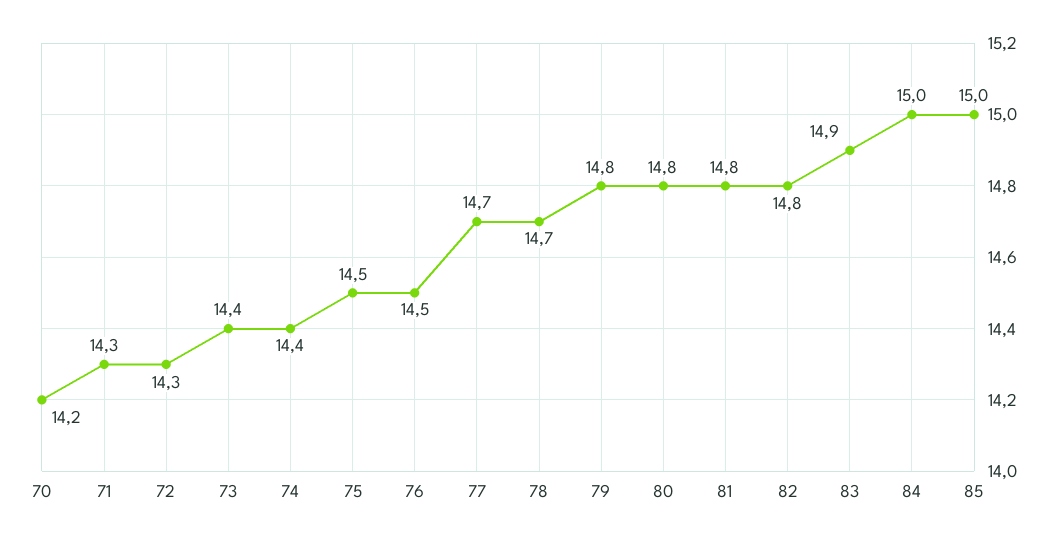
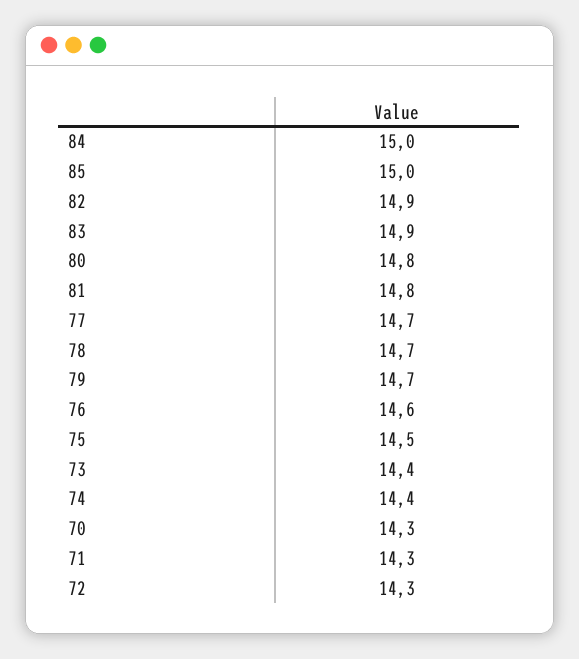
70: 14.2 -> 14.3
76: 14.5 -> 14.6
79: 14.8 -> 14.7
82: 14.8 -> 14.9

